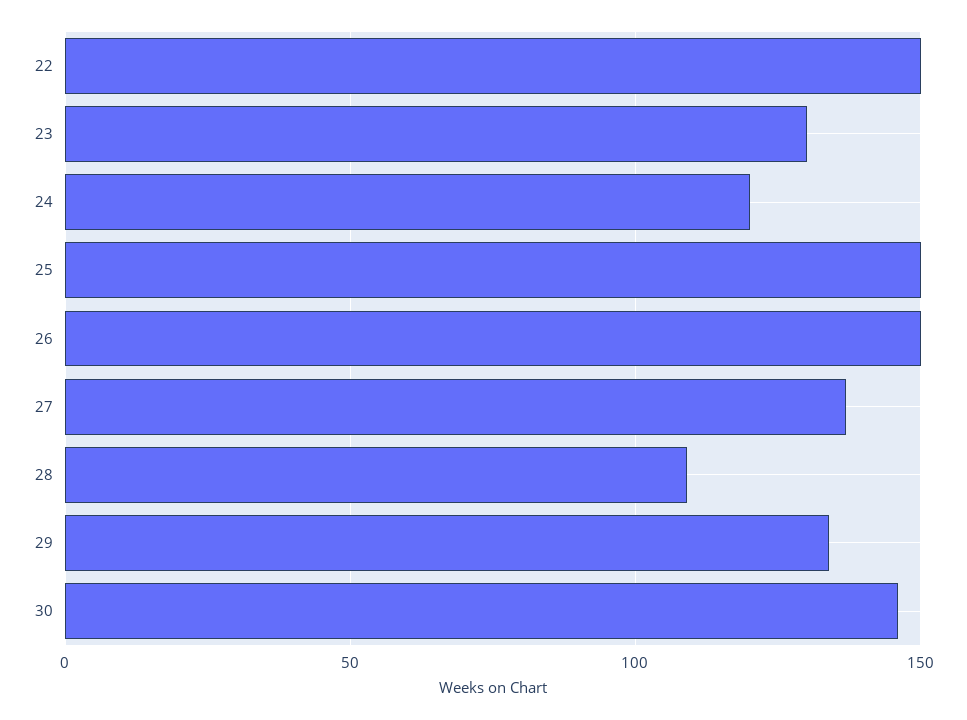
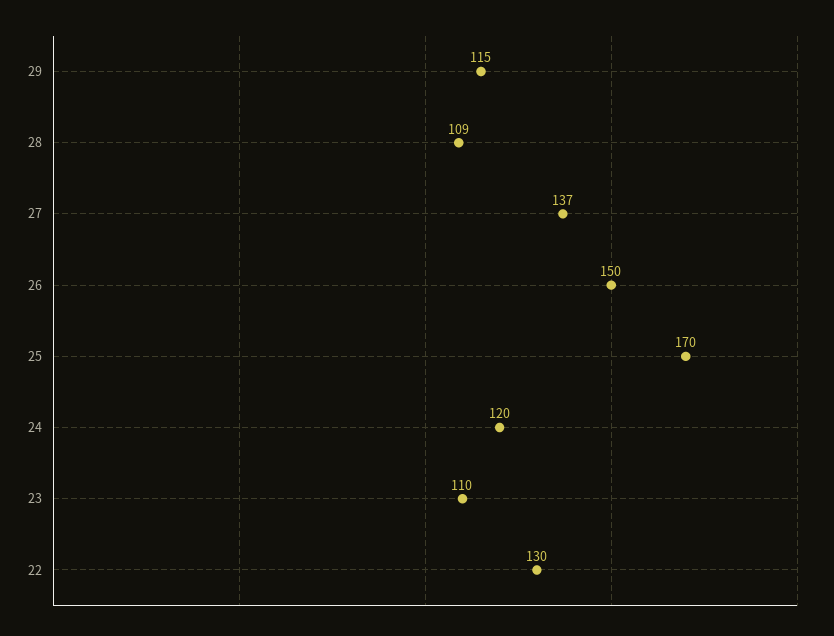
22: 150 -> 130
23: 130 -> 110
25: 150 -> 170
29: 135 -> 115
30: 145 -> none

